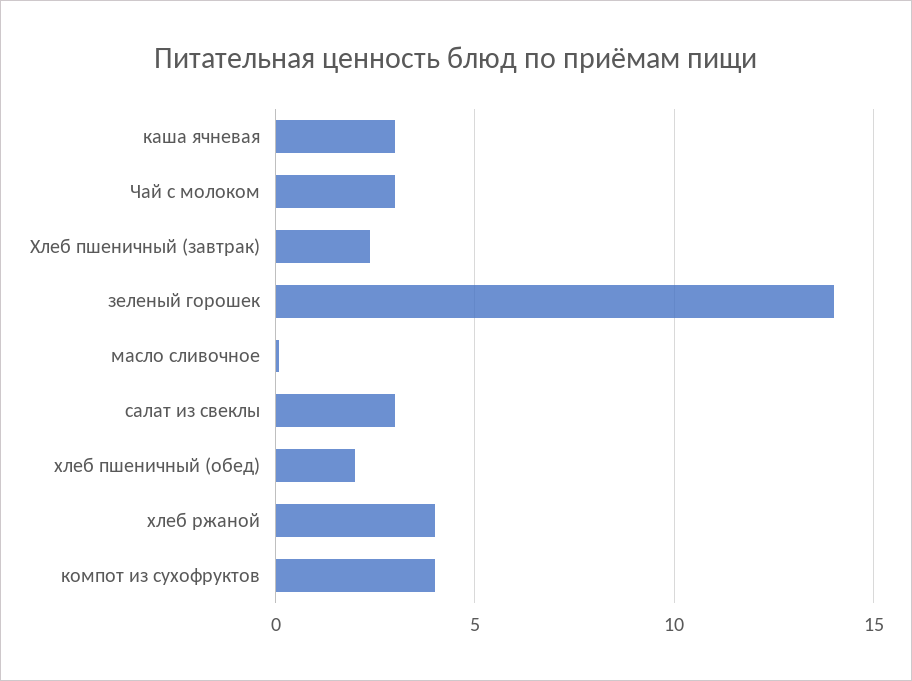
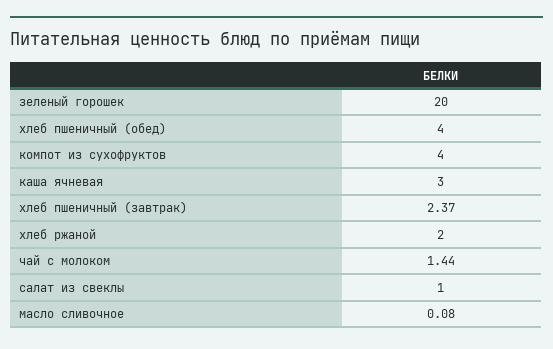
Чай с молоком: 3 -> 1.44
зеленый горошек: 14 -> 20
салат из свеклы: 3 -> 1
хлеб пшеничный (обед): 2 -> 4
хлеб ржаной: 4 -> 2

